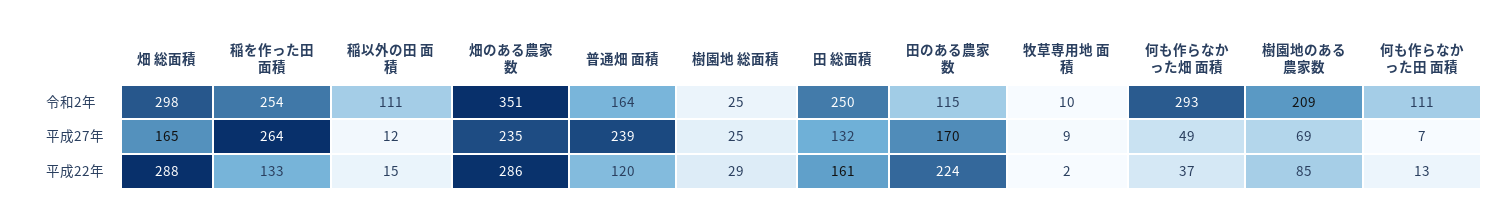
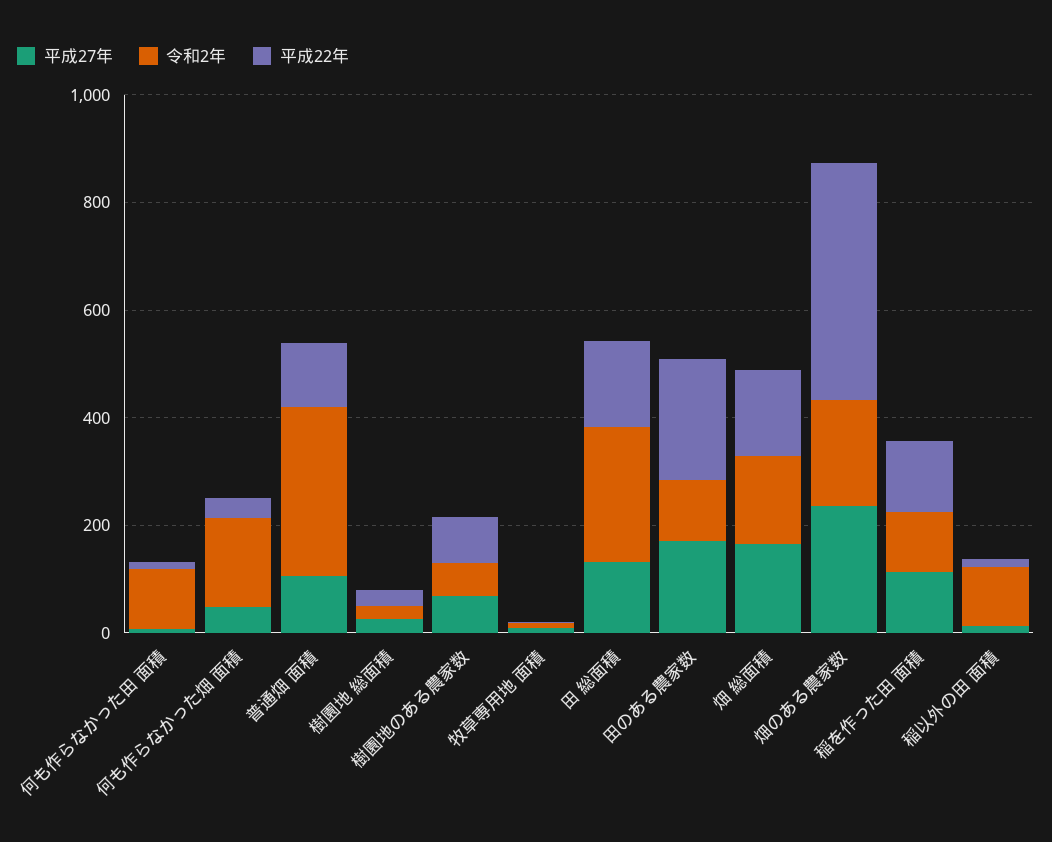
令和2年, 畑 総面積: 298 -> 150
令和2年, 稲を作った田 面積: 254 -> 100
令和2年, 畑のある農家数: 351 -> 200
令和2年, 普通畑 面積: 164 -> 300
令和2年, 何も作らなかった畑 面積: 293 -> 150
令和2年, 樹園地のある農家数: 209 -> 50
平成27年, 稲を作った田 面積: 264 -> 100
平成27年, 普通畑 面積: 239 -> 100
平成22年, 畑 総面積: 288 -> 150
平成22年, 畑のある農家数: 286 -> 450

